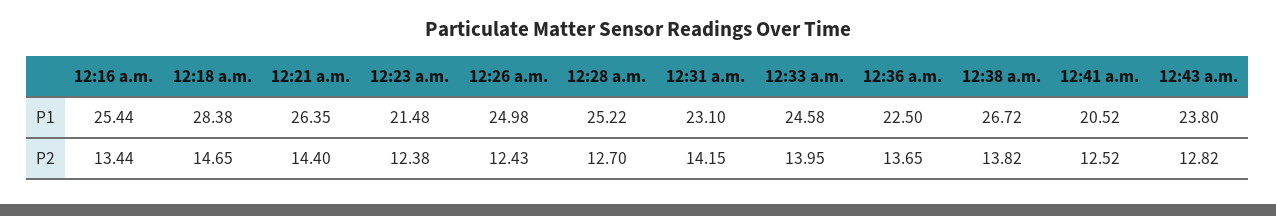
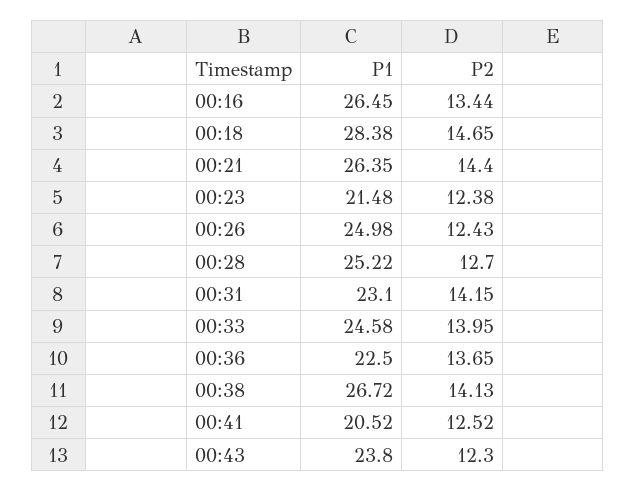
12:16 a.m., P1: 25.44 -> 26.45
12:38 a.m., P2: 13.82 -> 14.13
12:43 a.m., P2: 12.82 -> 12.3

